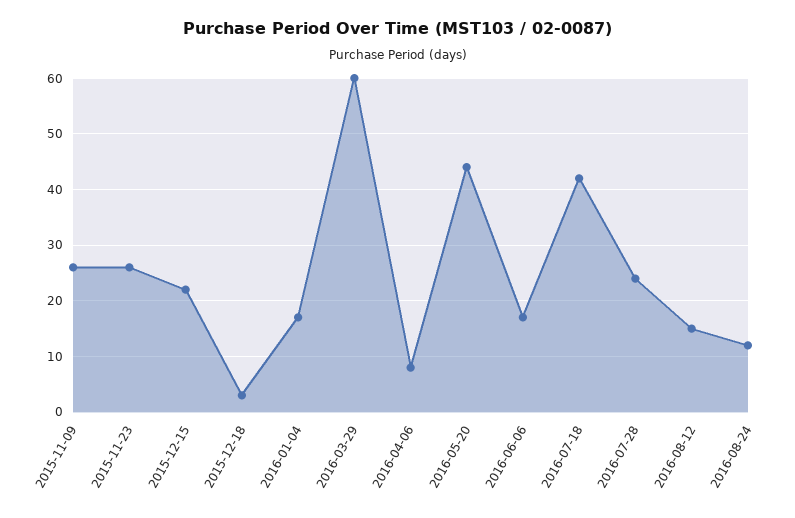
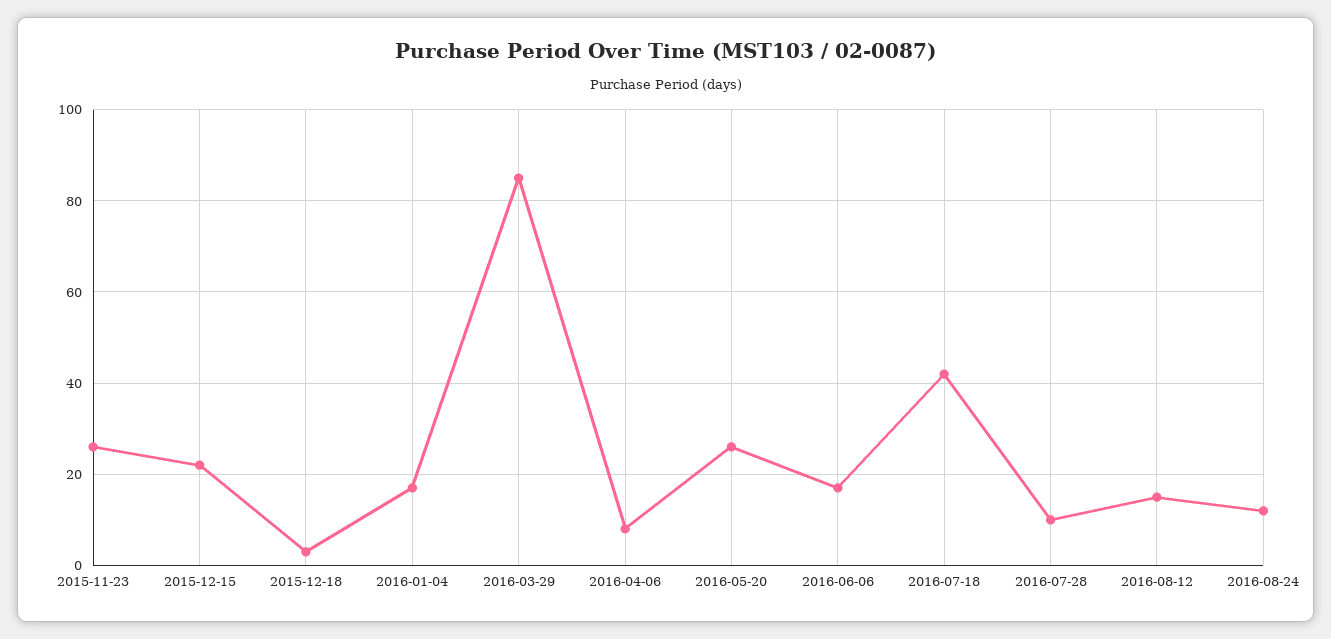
2015-11-09: 25 -> none
2016-03-29: 60 -> 85
2016-05-20: 45 -> 25
2016-07-28: 25 -> 10

